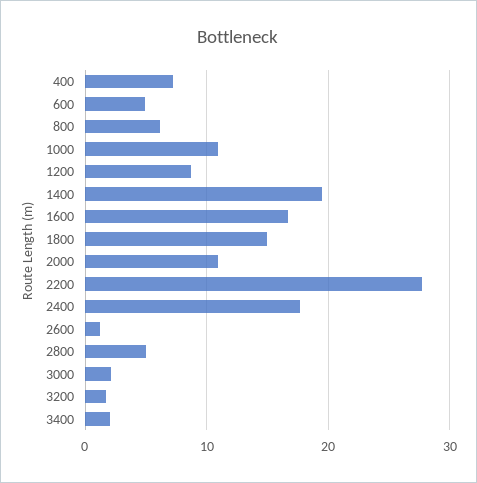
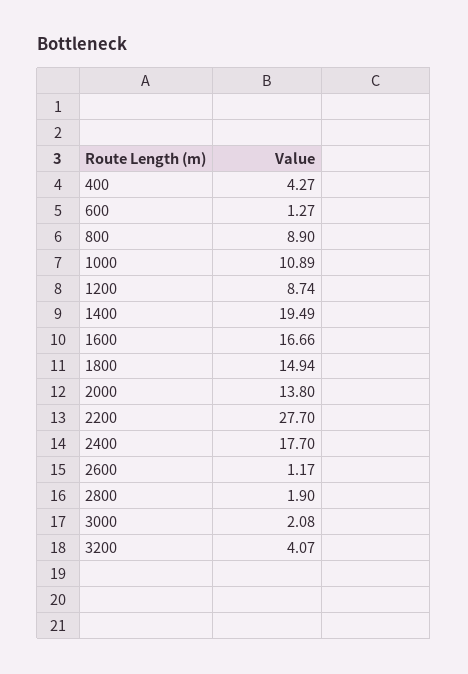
400: 7 -> 4.27
600: 5 -> 1.27
800: 6 -> 8.9
2000: 11 -> 13.8
2800: 5 -> 1.9
3200: 2 -> 4.07
3400: 2 -> none

